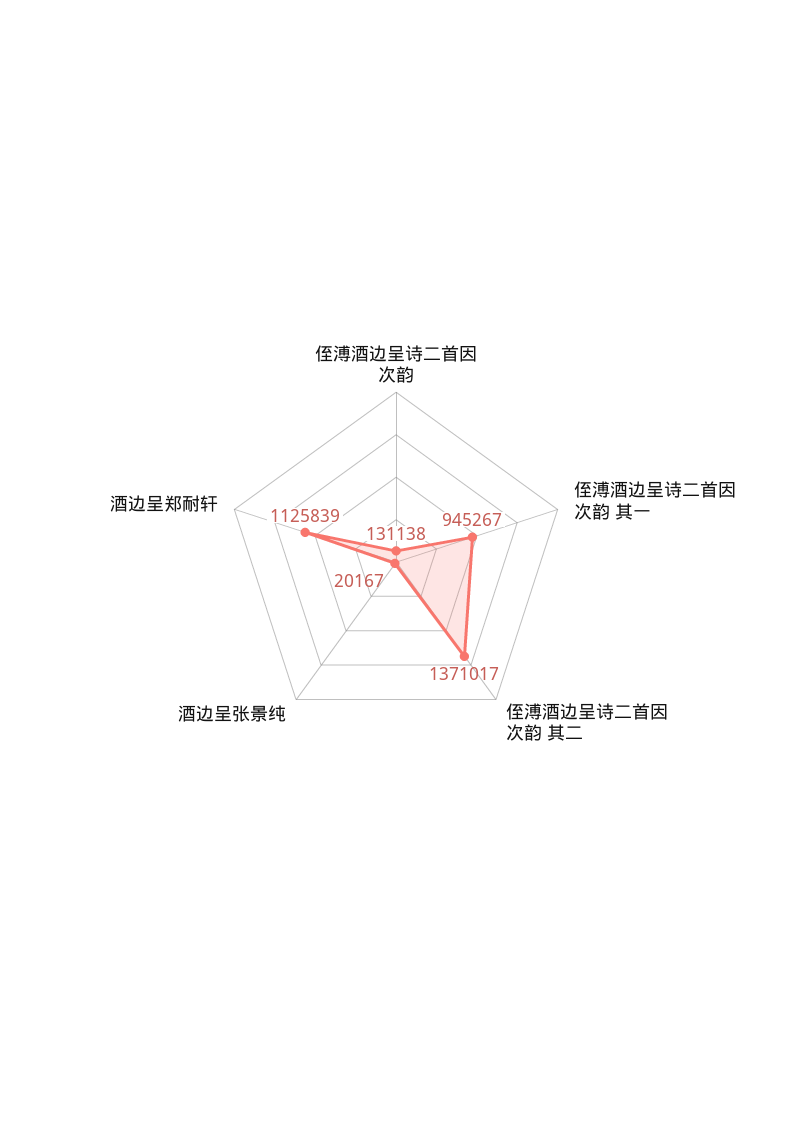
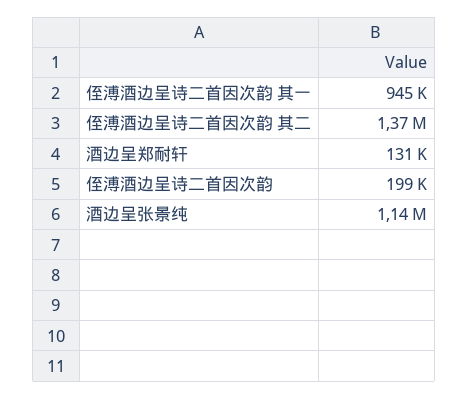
侄溥酒边呈诗二首因次韵: 131138 -> 199000
酒边呈张景纯: 20167 -> 1140000
酒边呈郑耐轩: 1125839 -> 131000

